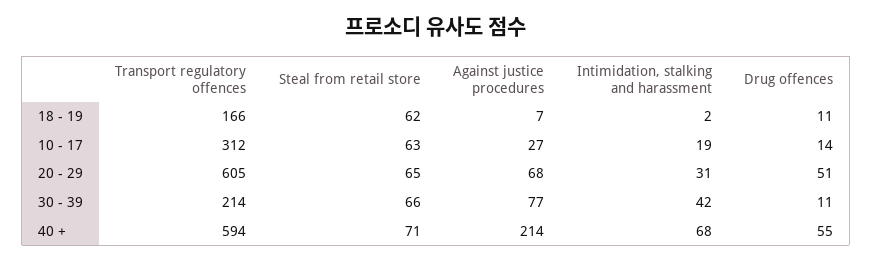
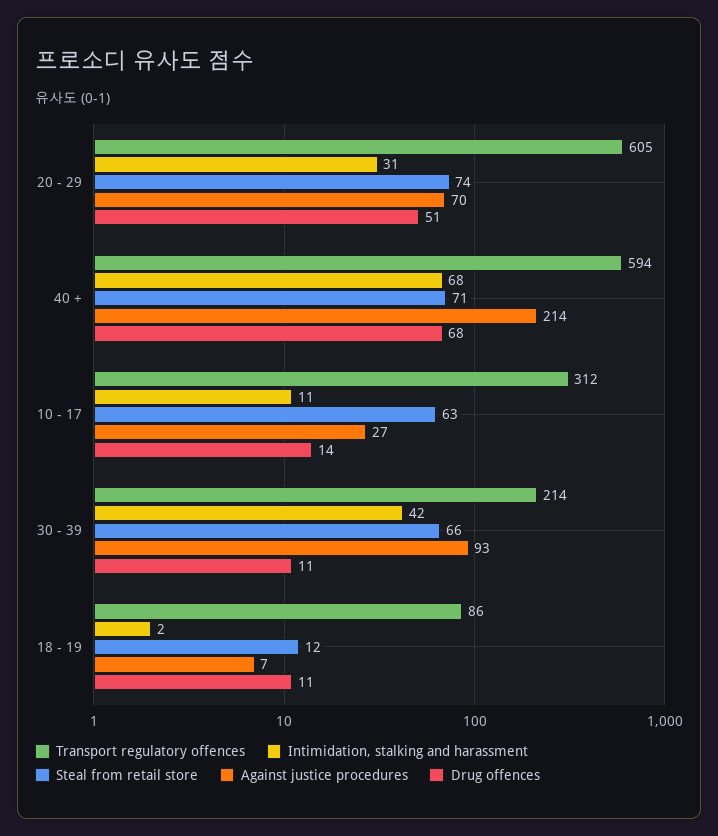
Transport regulatory offences, 18 - 19: 166 -> 86
Steal from retail store, 18 - 19: 62 -> 12
Intimidation, stalking and harassment, 10 - 17: 19 -> 11
Steal from retail store, 20 - 29: 65 -> 74
Against justice procedures, 20 - 29: 68 -> 70
Against justice procedures, 30 - 39: 77 -> 93
Drug offences, 40 +: 55 -> 68

